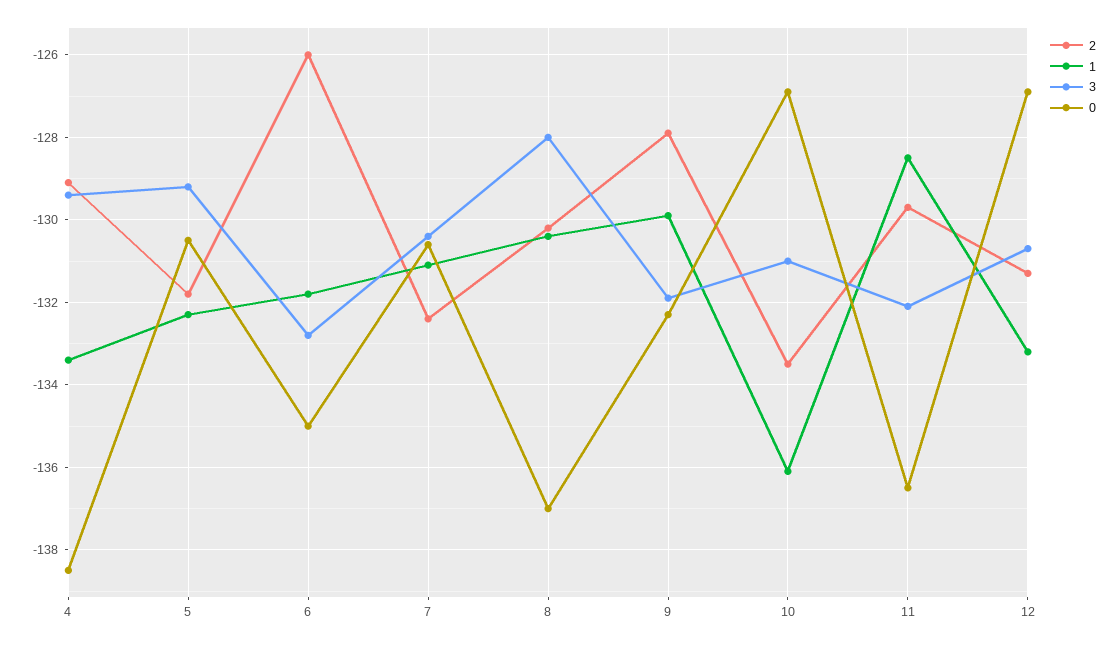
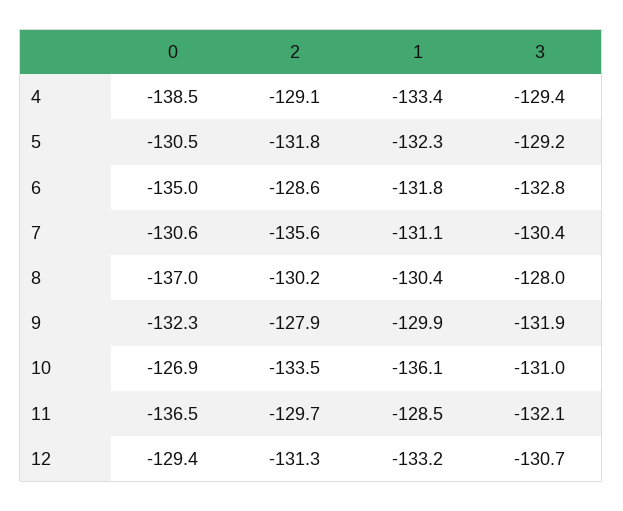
2, 6: -126 -> -128.6
2, 7: -132.5 -> -135.6
0, 12: -127 -> -129.4

